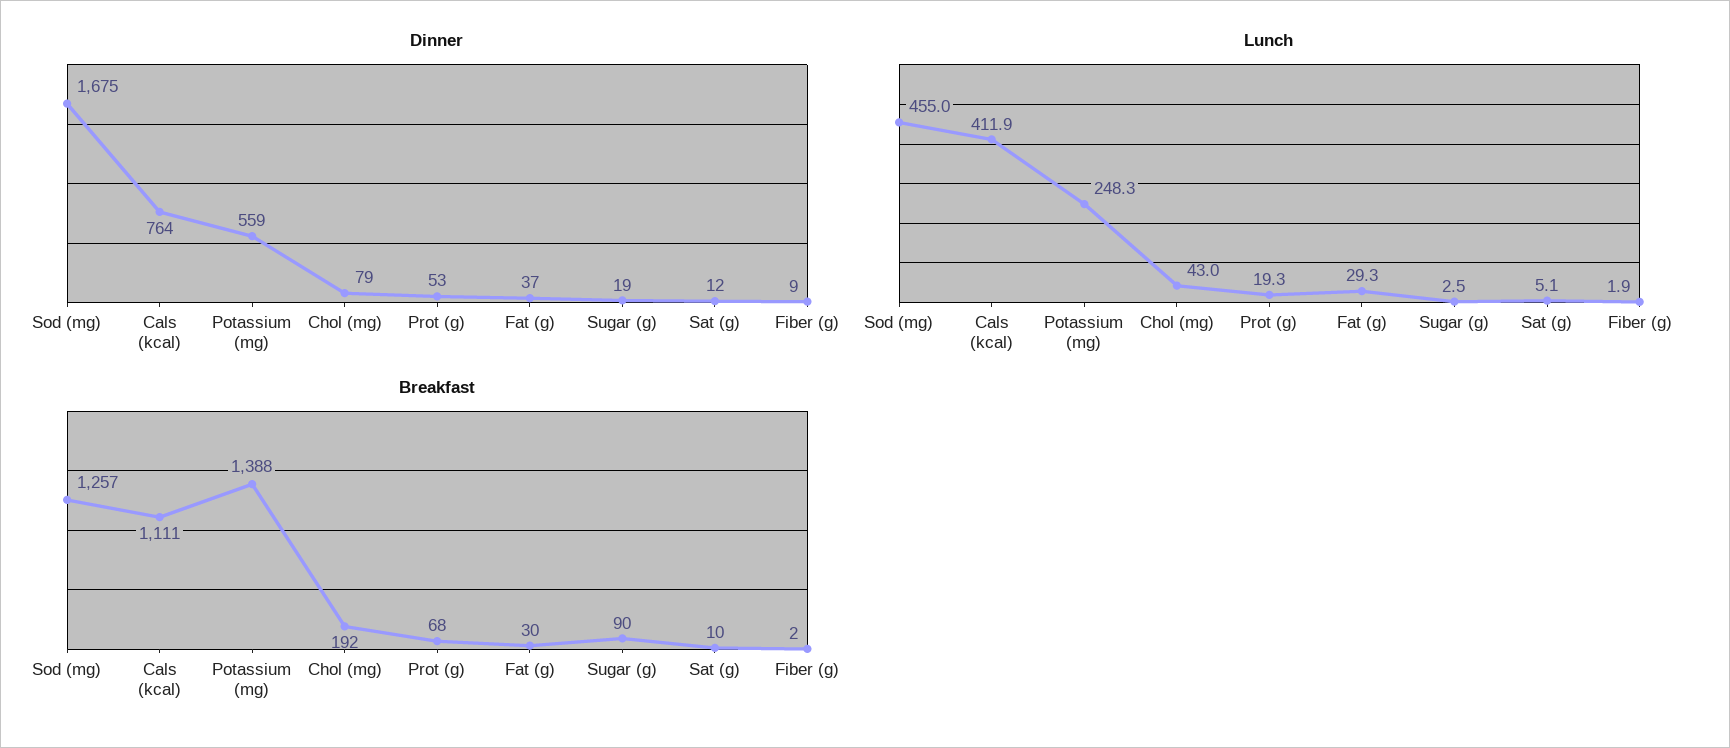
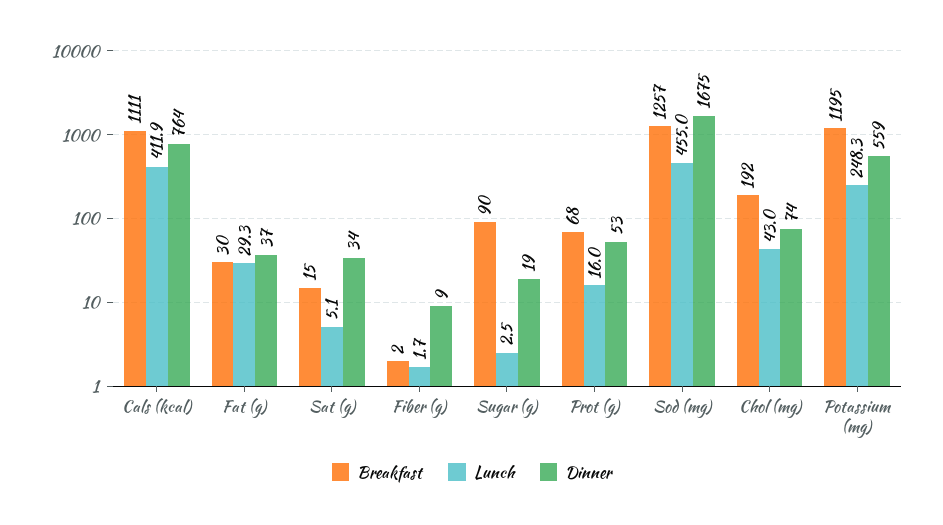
Dinner, Chol (mg): 79 -> 74
Dinner, Sat (g): 12 -> 34
Lunch, Prot (g): 19.3 -> 16
Lunch, Fiber (g): 1.9 -> 1.7
Breakfast, Potassium (mg): 1388 -> 1195
Breakfast, Sat (g): 10 -> 15

